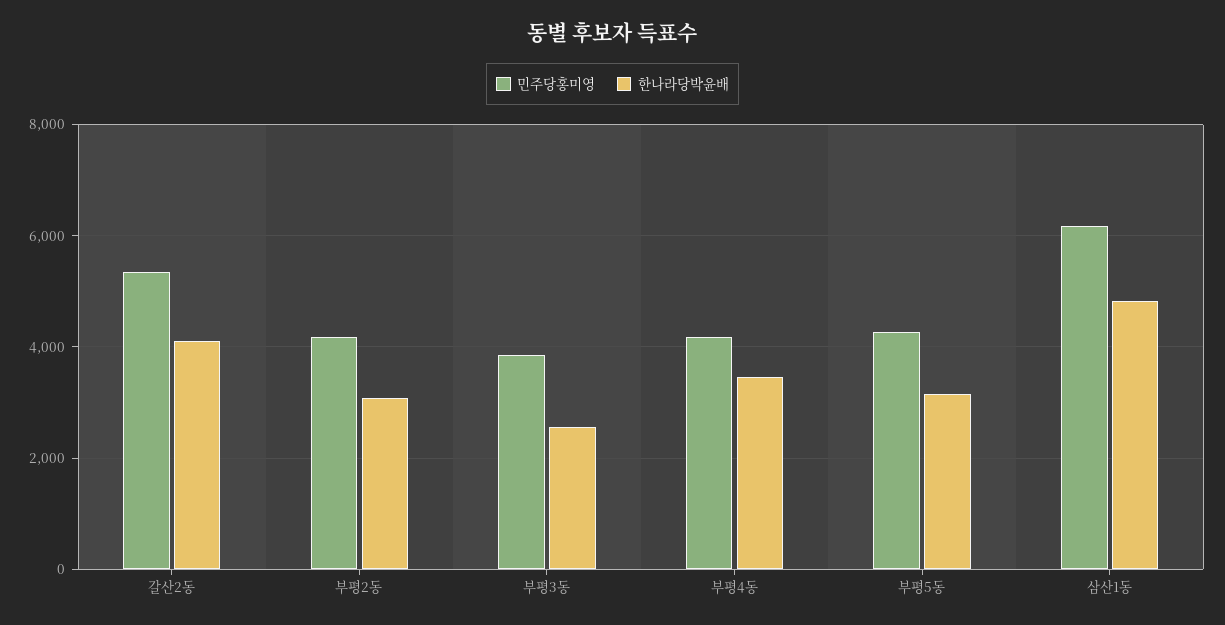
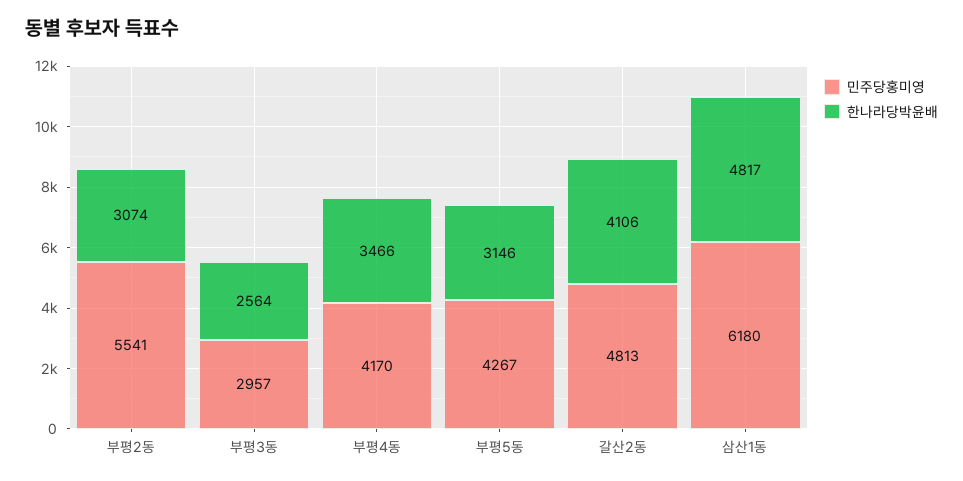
민주당홍미영, 갈산2동: 5400 -> 4813
민주당홍미영, 부평2동: 4200 -> 5541
민주당홍미영, 부평3동: 3800 -> 2957

